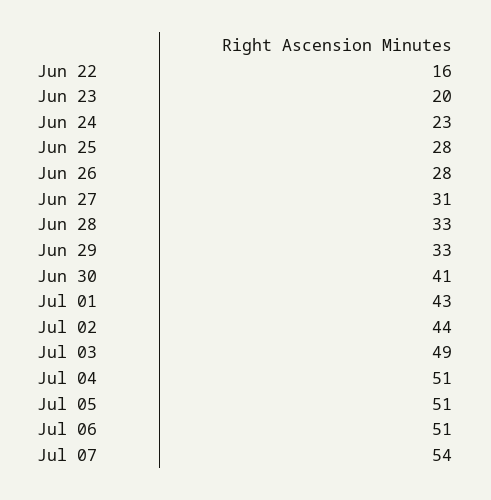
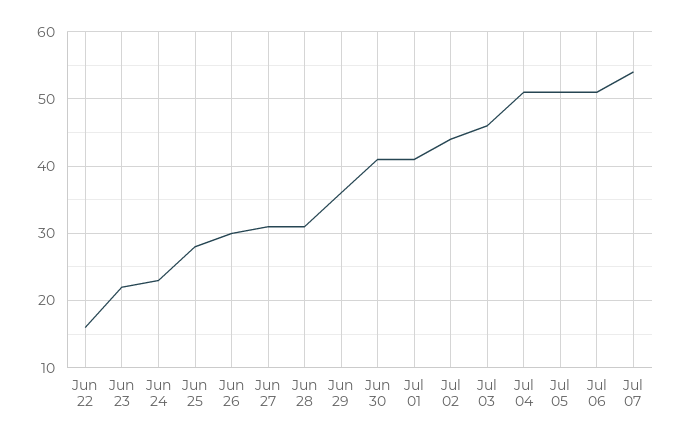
Jun 23: 20 -> 22
Jun 26: 28 -> 30
Jun 28: 33 -> 31
Jun 29: 33 -> 36
Jul 01: 43 -> 41
Jul 03: 49 -> 46

